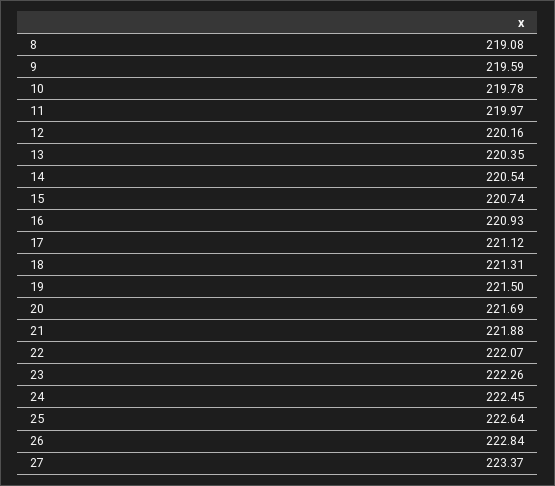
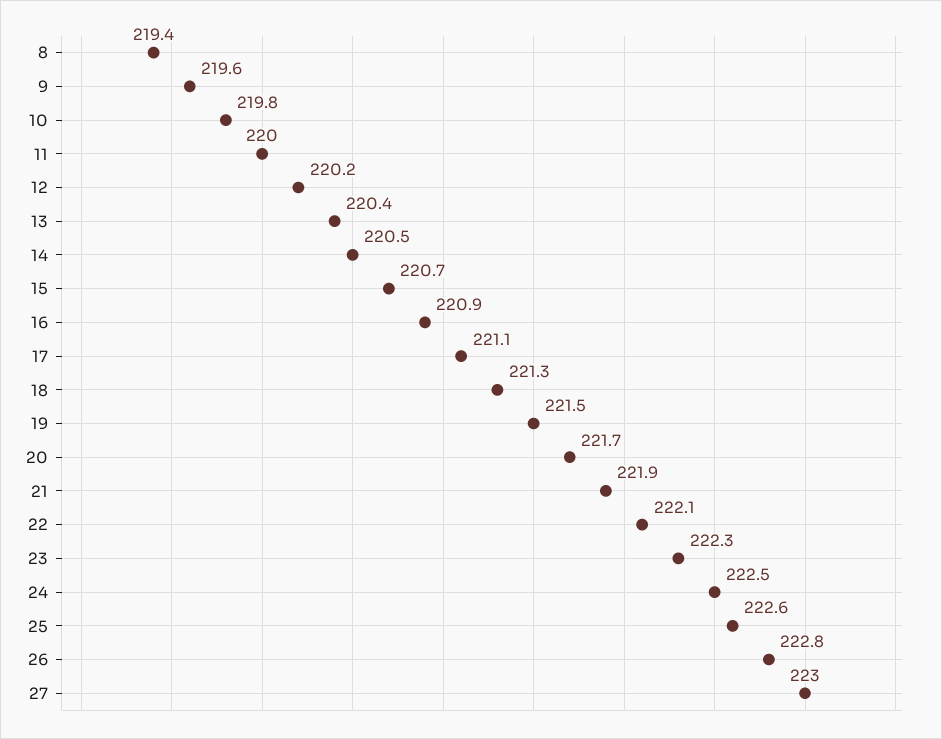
8: 219.08 -> 219.4
27: 223.37 -> 223

